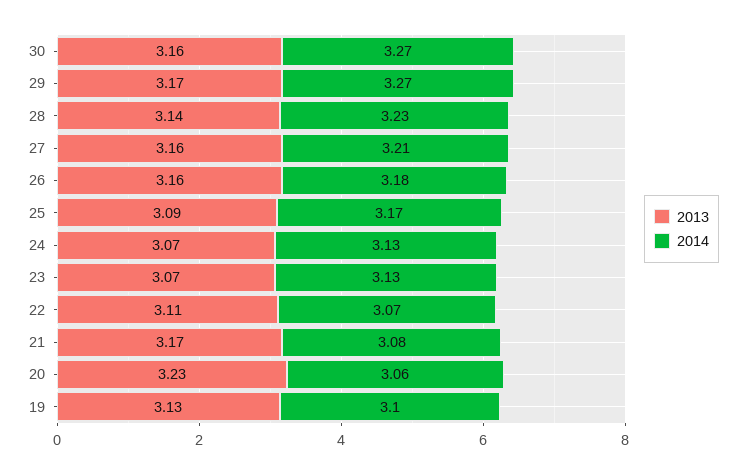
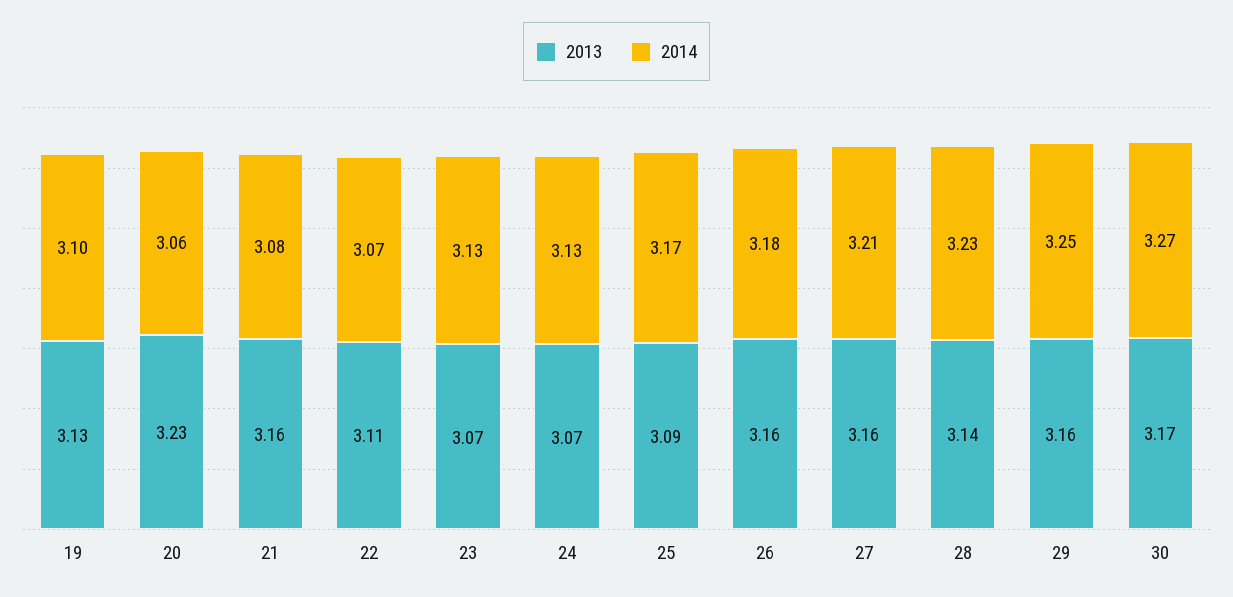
2013, 30: 3.16 -> 3.17
2013, 29: 3.17 -> 3.16
2014, 29: 3.27 -> 3.25
2013, 21: 3.17 -> 3.16

